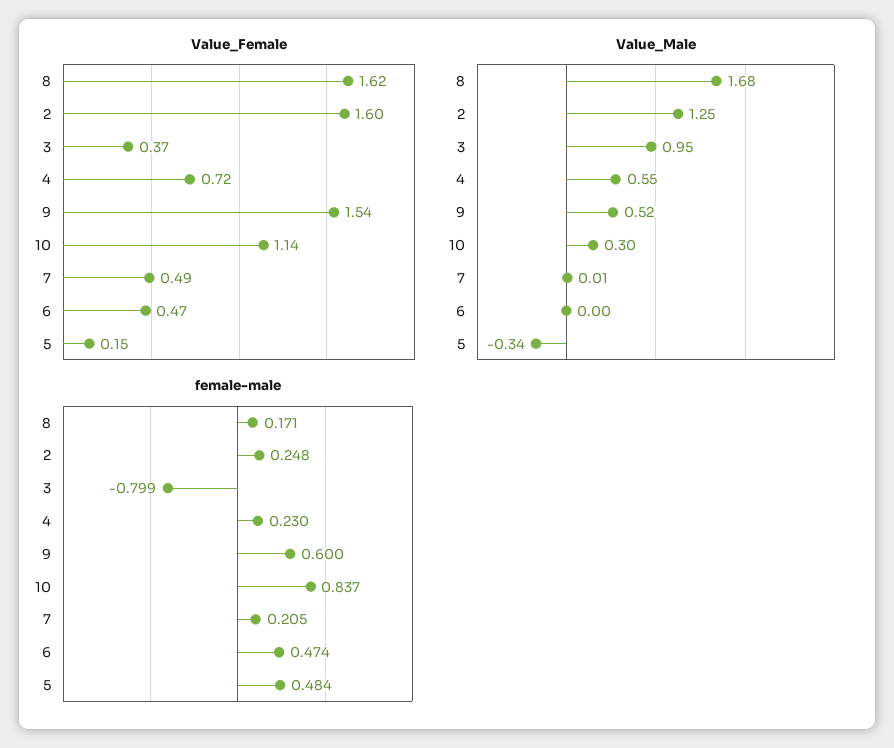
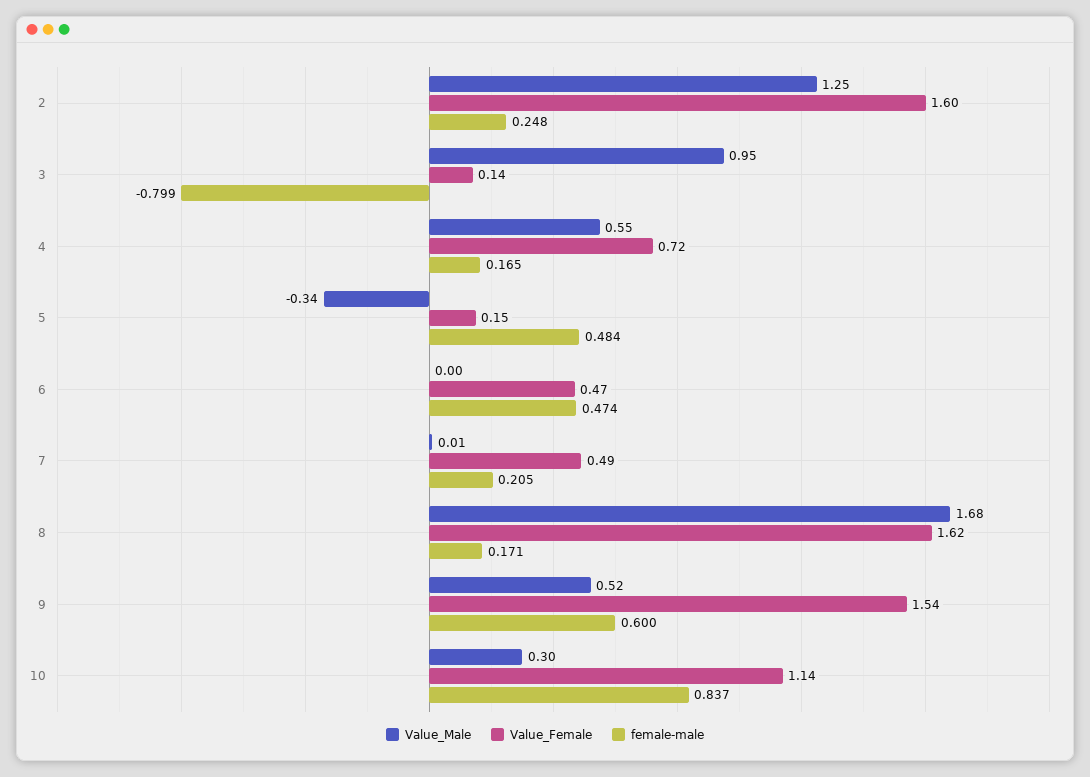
Value_Female, 3: 0.37 -> 0.14
female-male, 4: 0.23 -> 0.165

